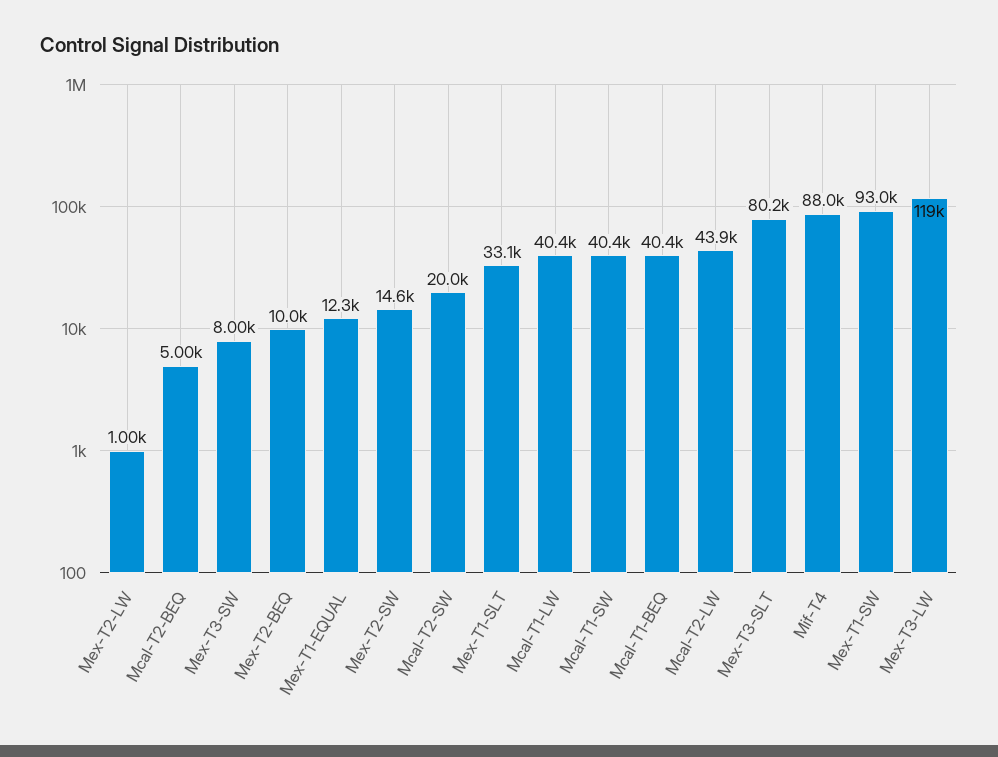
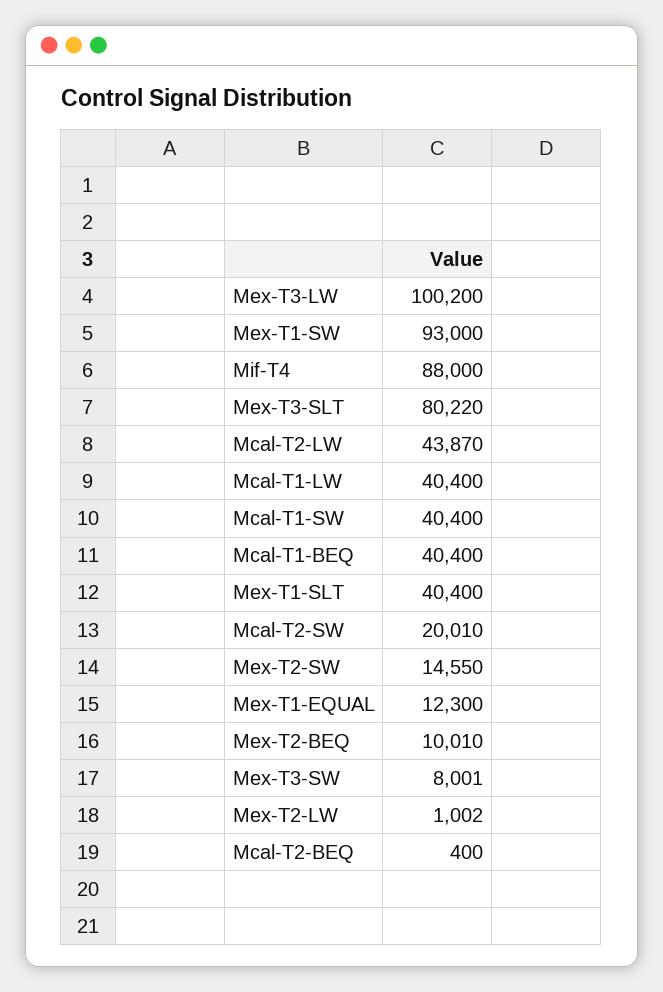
Mcal-T2-BEQ: 5000 -> 400
Mex-T1-SLT: 33100 -> 40400
Mex-T3-LW: 119000 -> 100200

